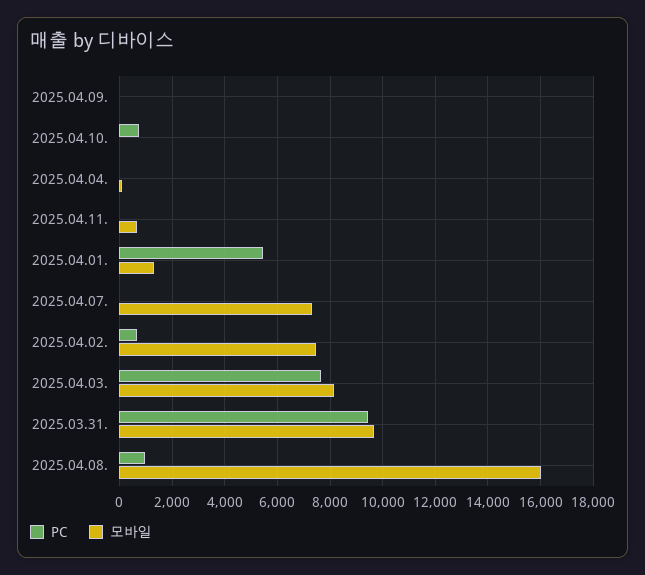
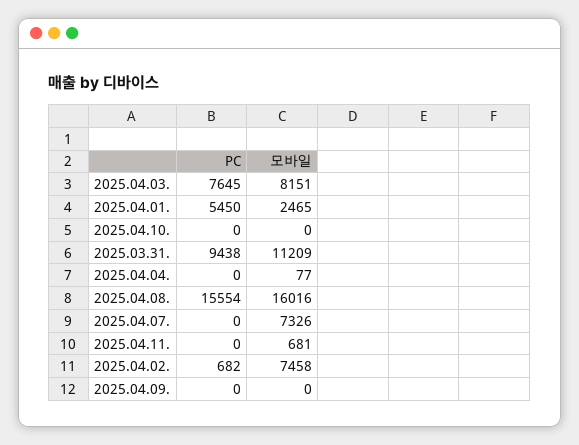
PC, 2025.04.10.: 750 -> 0
모바일, 2025.04.01.: 1250 -> 2465
모바일, 2025.03.31.: 9750 -> 11209
PC, 2025.04.08.: 1000 -> 15554

